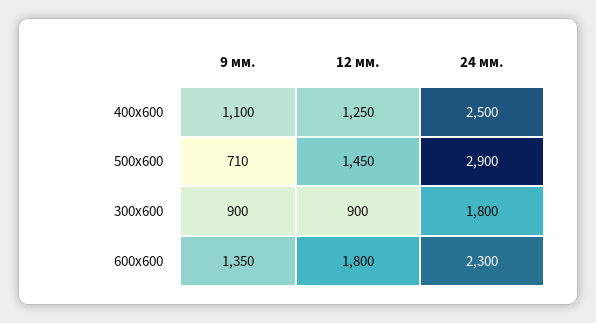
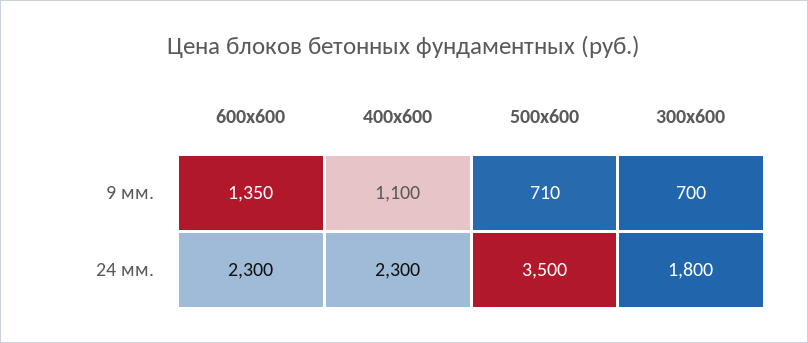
12 мм., 400х600: 1250 -> none
24 мм., 400х600: 2500 -> 2300
12 мм., 500х600: 1450 -> none
24 мм., 500х600: 2900 -> 3500
9 мм., 300х600: 900 -> 700
12 мм., 300х600: 900 -> none
12 мм., 600х600: 1800 -> none

